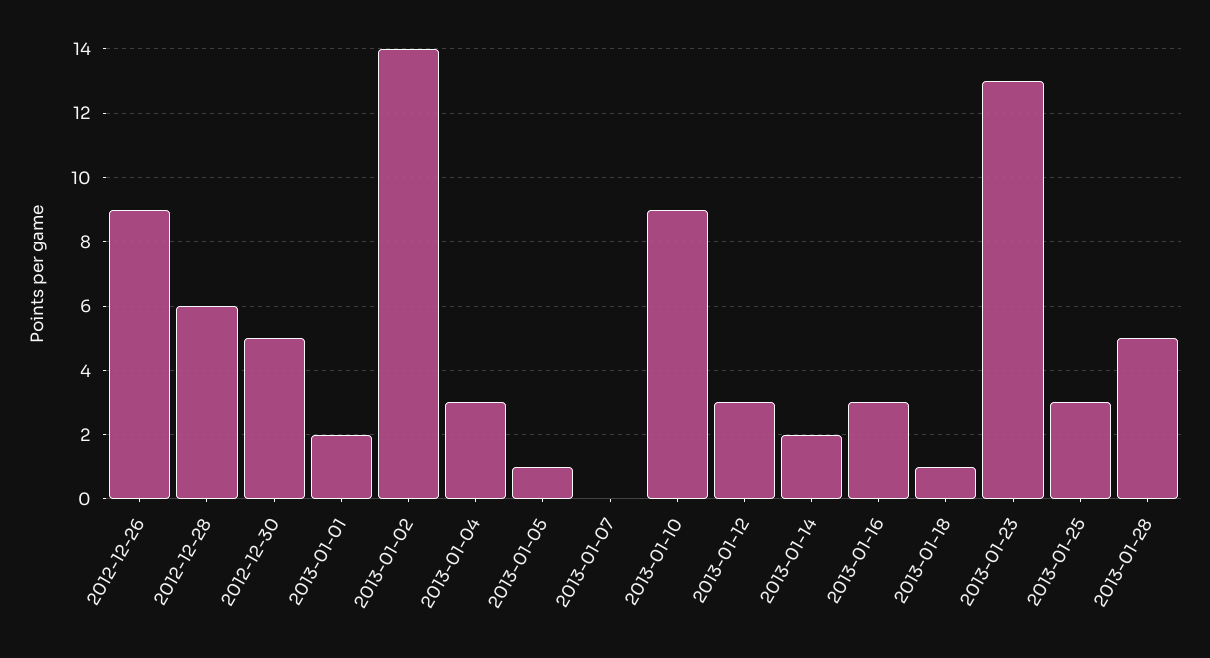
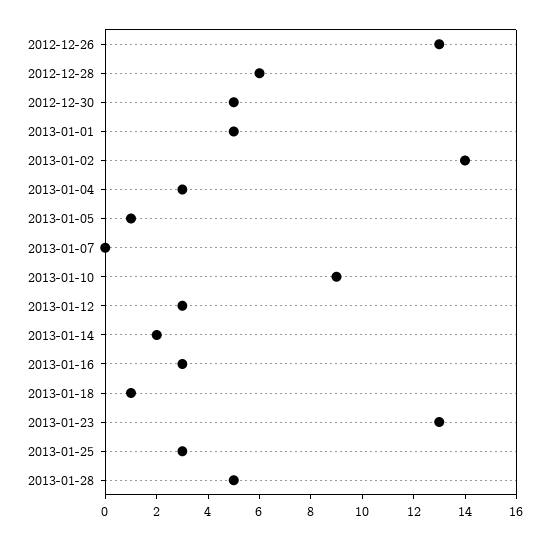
2012-12-26: 9 -> 13
2013-01-01: 2 -> 5

